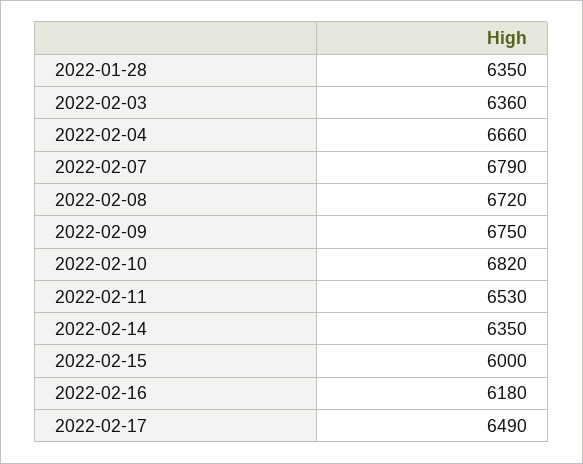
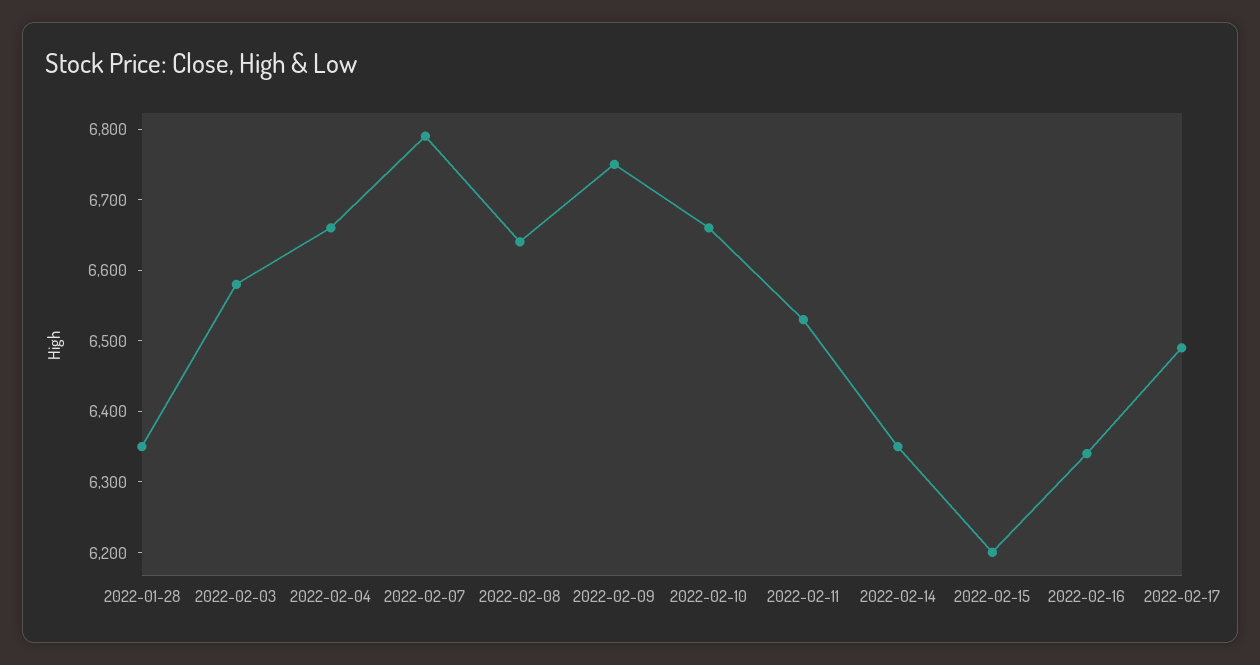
2022-02-03: 6360 -> 6580
2022-02-08: 6720 -> 6640
2022-02-10: 6820 -> 6660
2022-02-15: 6000 -> 6200
2022-02-16: 6180 -> 6340

